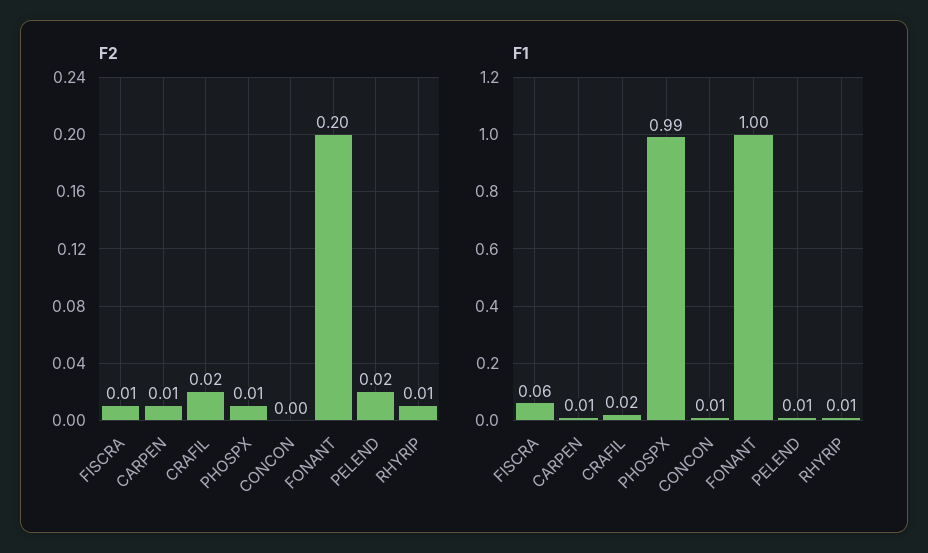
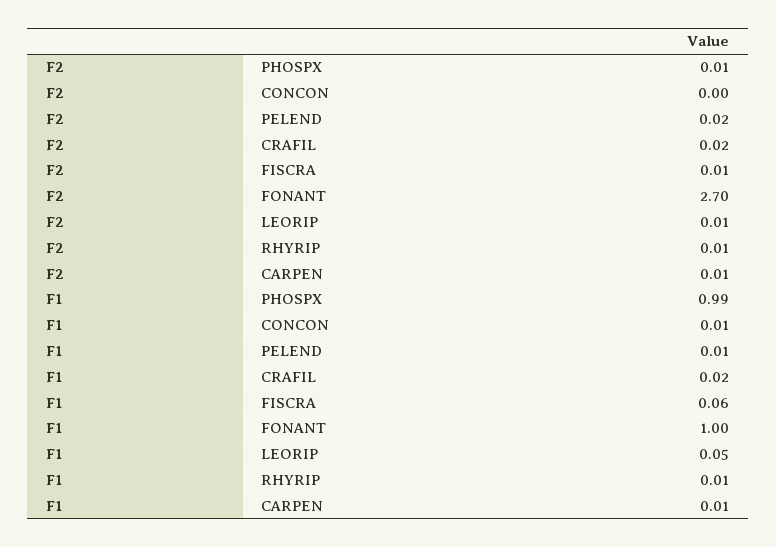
F2, FONANT: 0.2 -> 2.7
F2, LEORIP: none -> 0.01
F1, LEORIP: none -> 0.05

